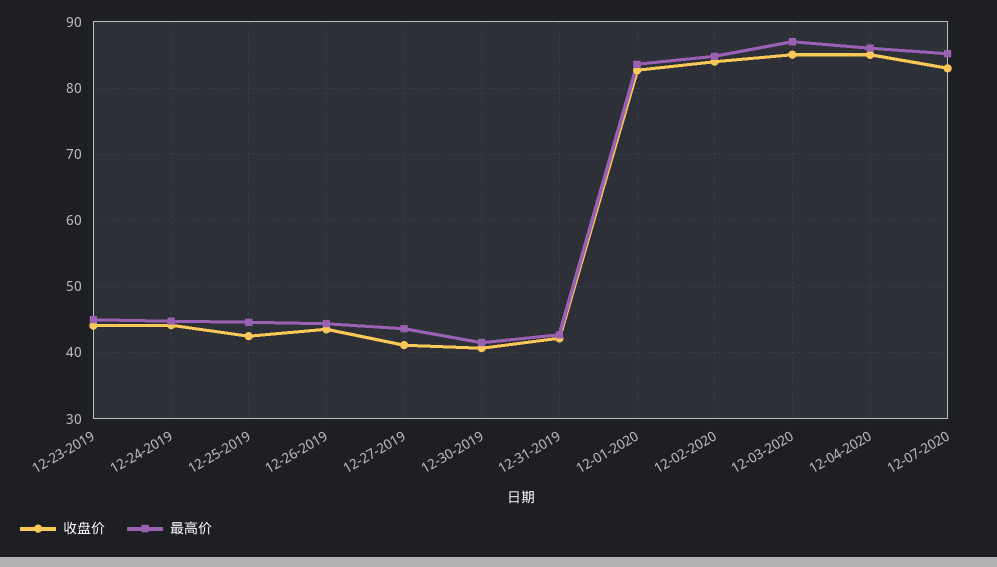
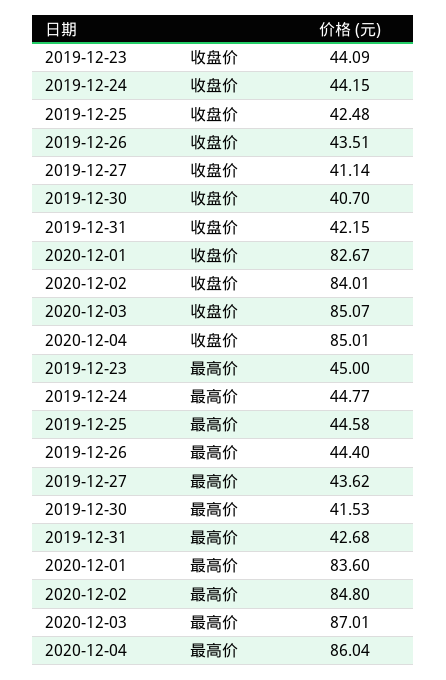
收盘价, 12-07-2020: 83 -> none
最高价, 12-07-2020: 85 -> none

